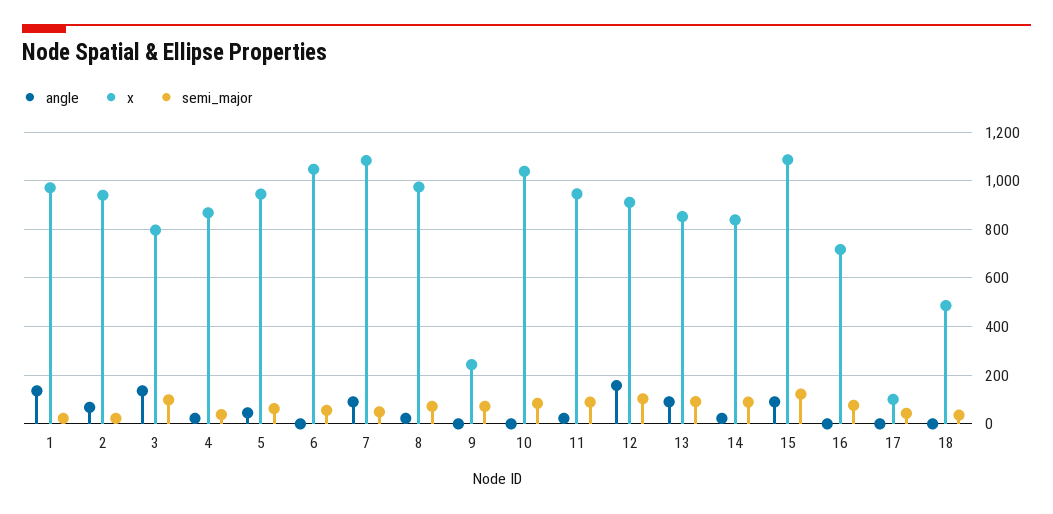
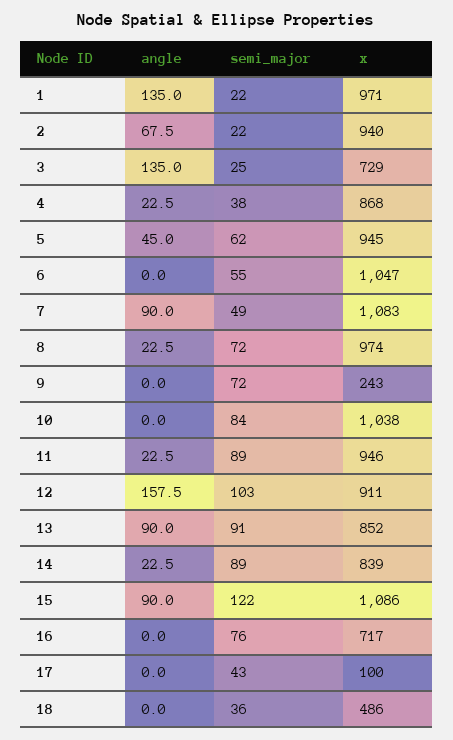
x, 3: 800 -> 729
semi_major, 3: 100 -> 25

